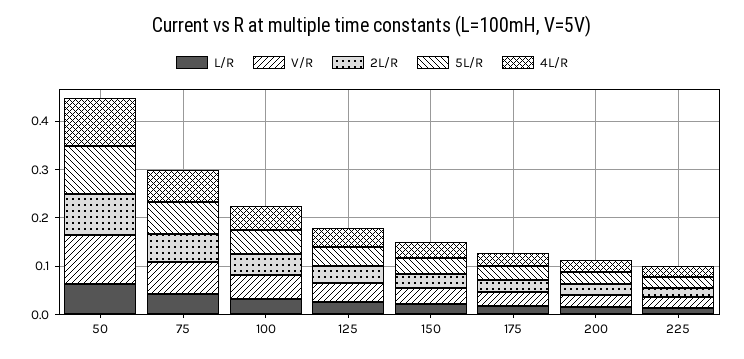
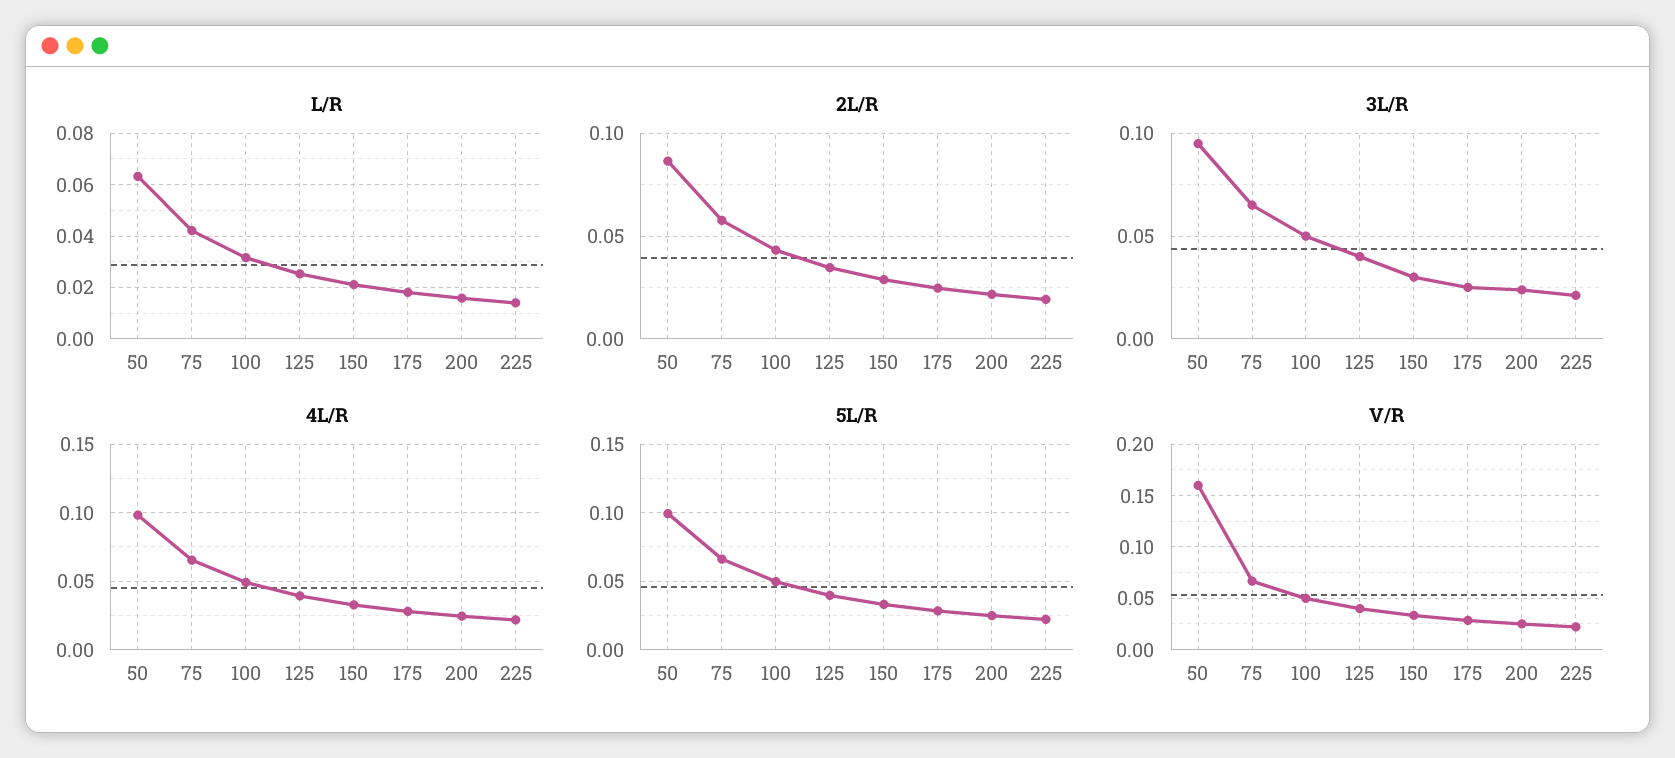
V/R, 50: 0.1 -> 0.16
3L/R, 50: none -> 0.095
3L/R, 75: none -> 0.065
3L/R, 100: none -> 0.05
3L/R, 125: none -> 0.04
3L/R, 150: none -> 0.03
3L/R, 175: none -> 0.025
3L/R, 200: none -> 0.025
3L/R, 225: none -> 0.02

